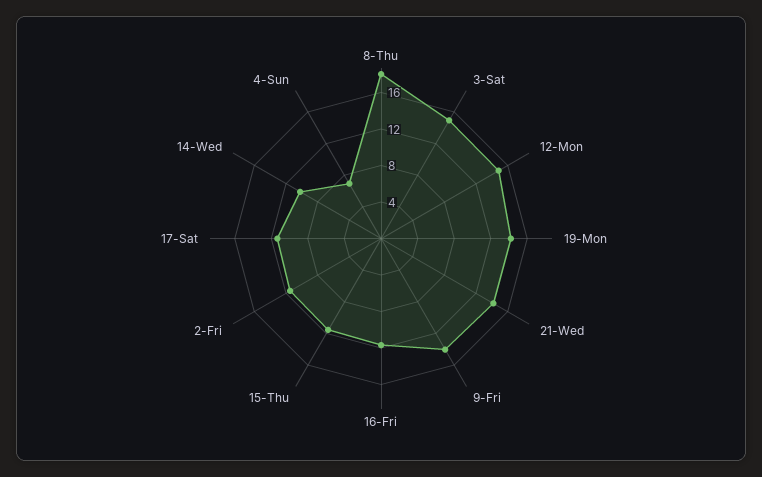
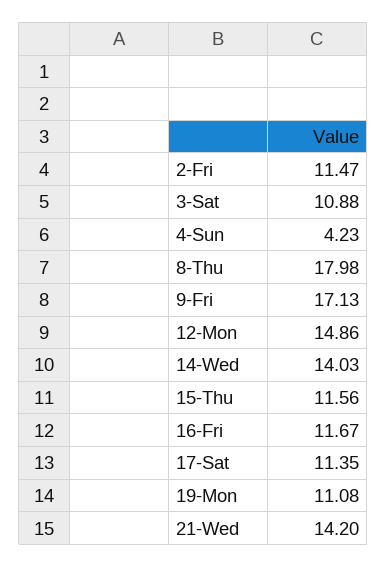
3-Sat: 15 -> 10.88
19-Mon: 14 -> 11.08
9-Fri: 14 -> 17.13
14-Wed: 10 -> 14.03
4-Sun: 7 -> 4.23

